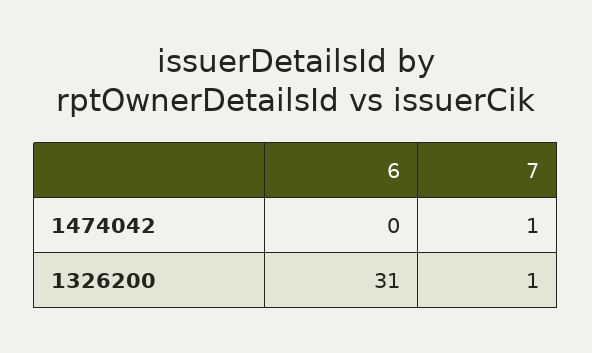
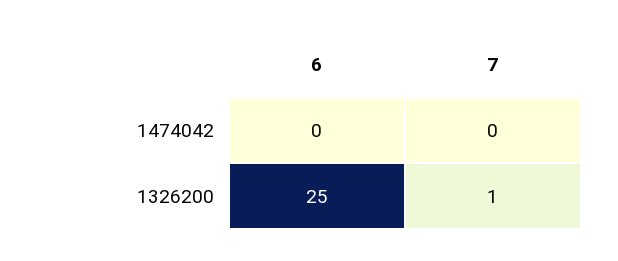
7, 1474042: 1 -> 0
6, 1326200: 31 -> 25

